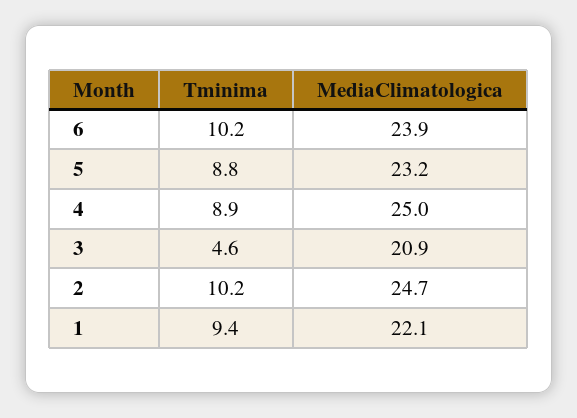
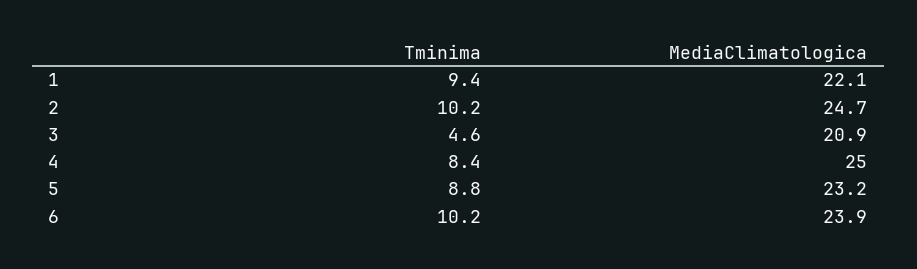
Tminima, 4: 8.9 -> 8.4

